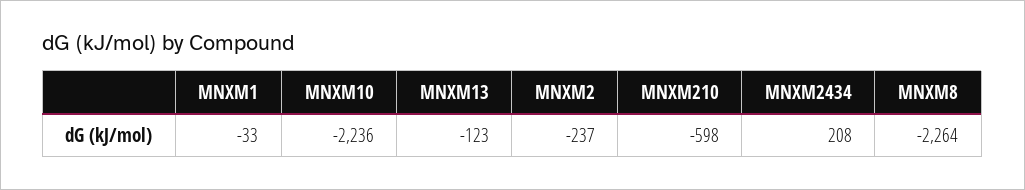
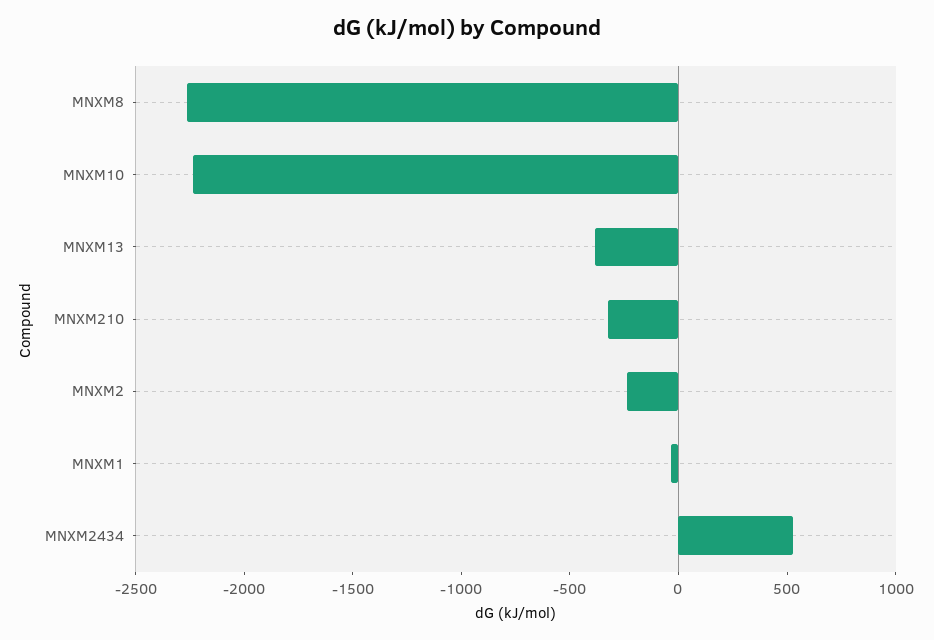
MNXM13: -123 -> -400
MNXM210: -598 -> -300
MNXM2434: 208 -> 500

